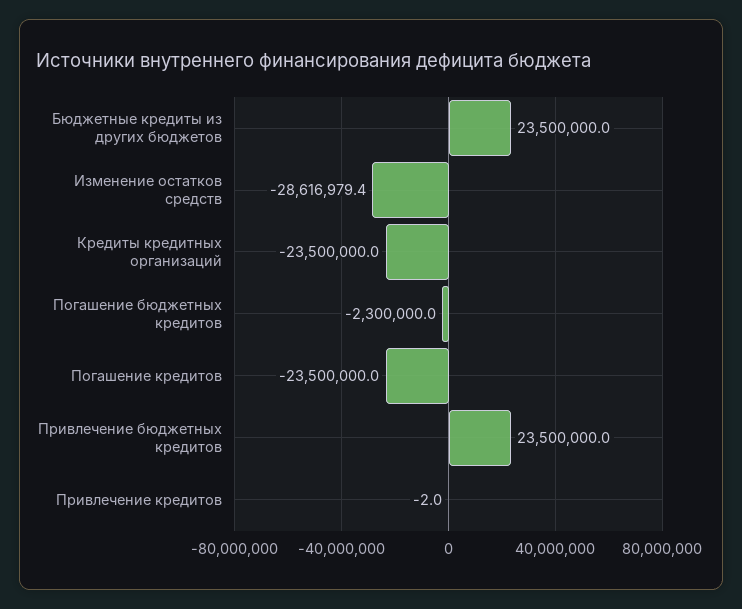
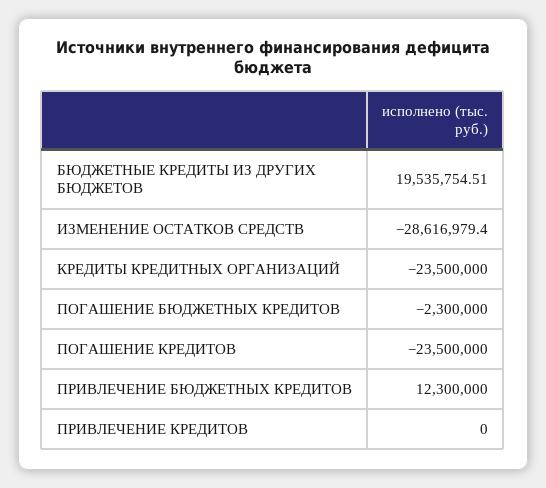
Бюджетные кредиты из других бюджетов: 23500000 -> 19535754.51
Привлечение бюджетных кредитов: 23500000 -> 12300000
Привлечение кредитов: -2 -> 0

